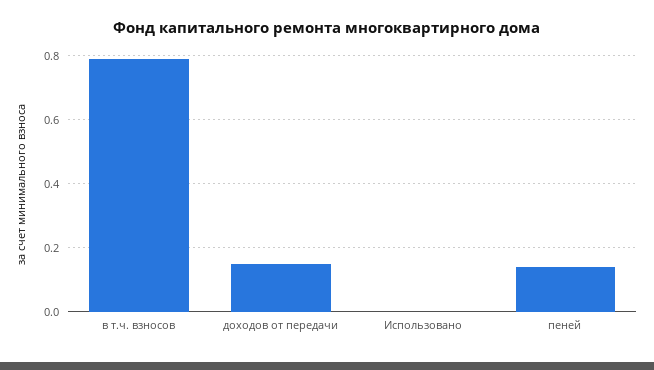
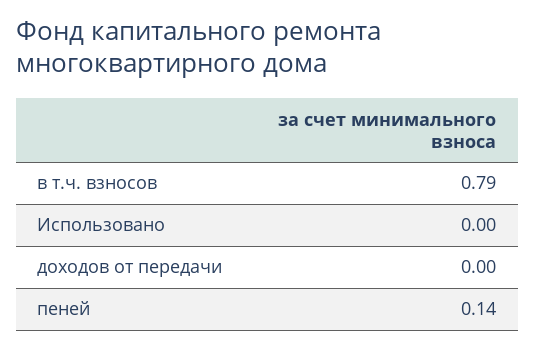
доходов от передачи: 0.15 -> 0

